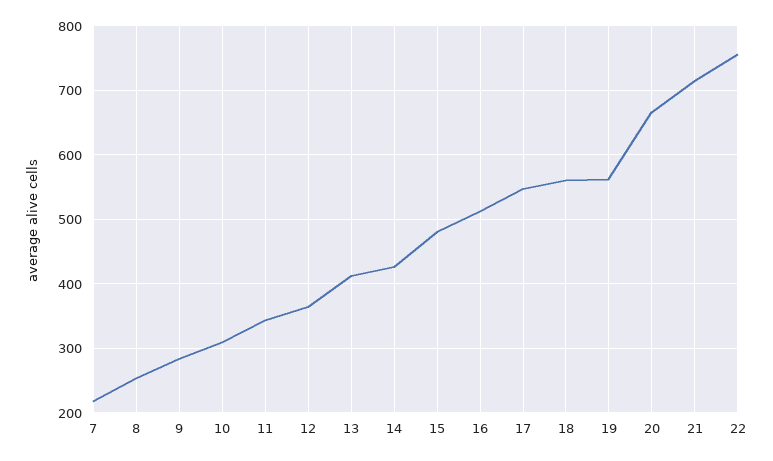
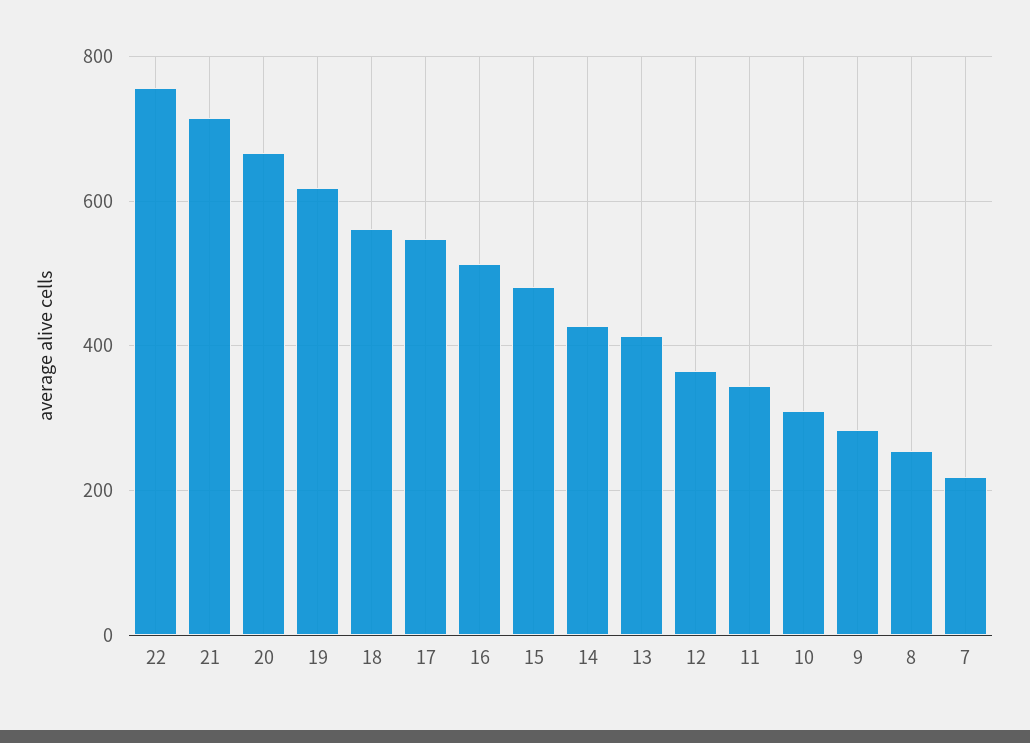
19: 560 -> 620

